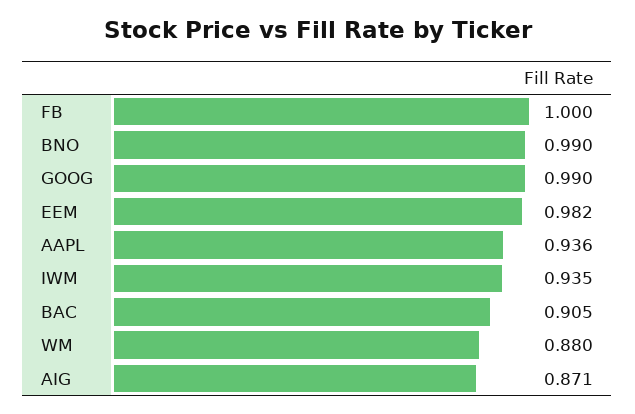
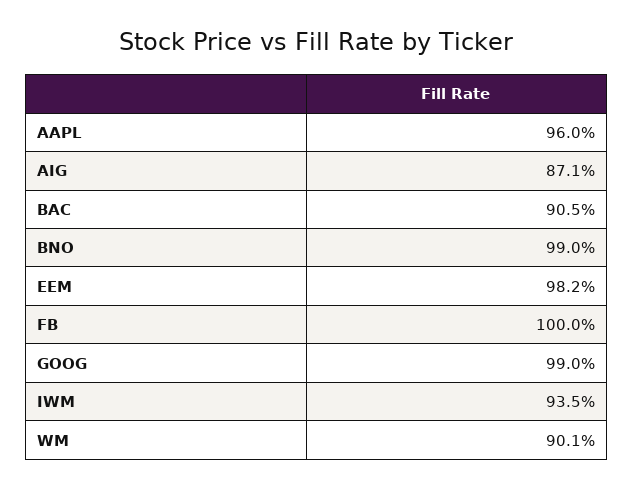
AAPL: 0.936 -> 0.96
WM: 0.88 -> 0.901

